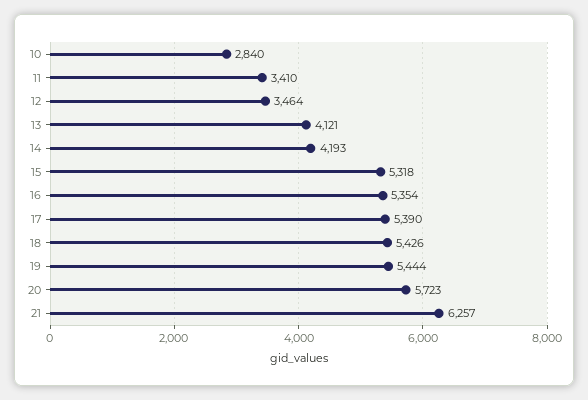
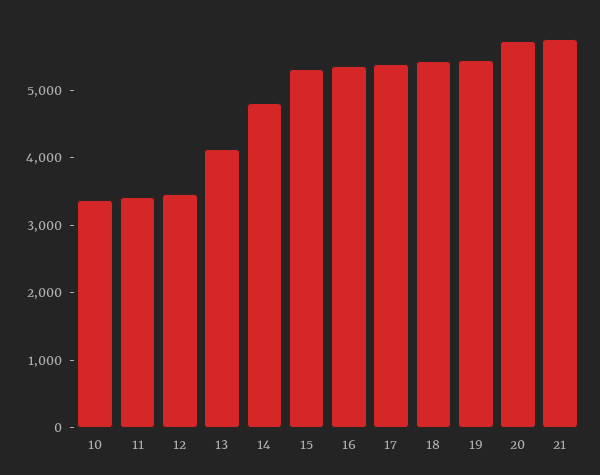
10: 2840 -> 3400
14: 4193 -> 4800
21: 6257 -> 5800

